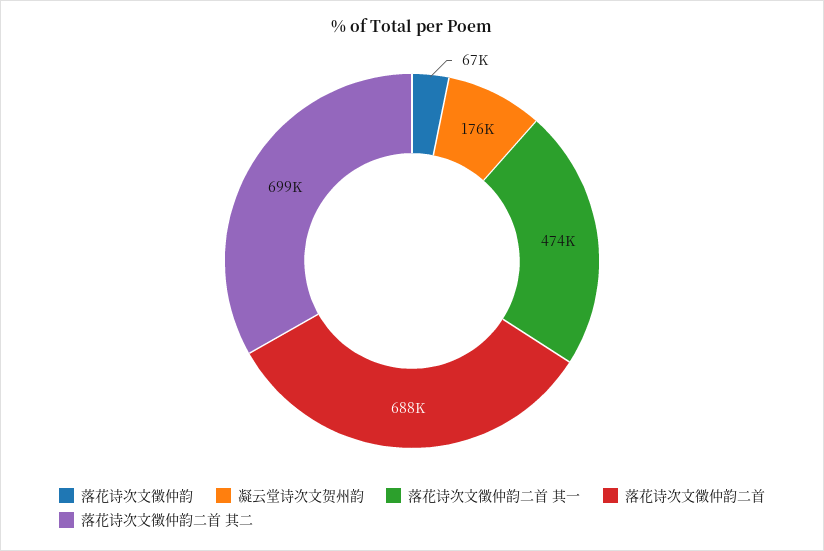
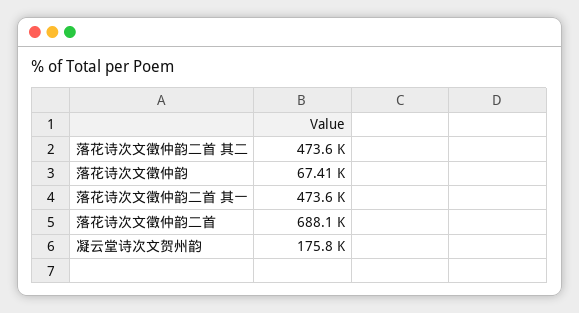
落花诗次文徵仲韵二首 其二: 699000 -> 473600

